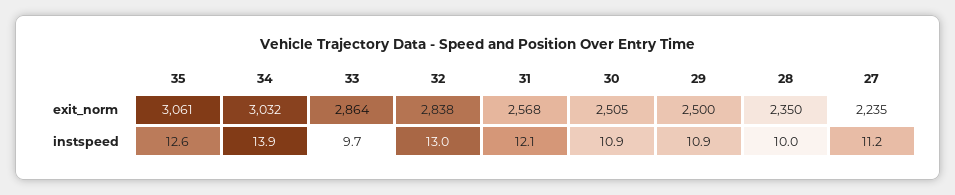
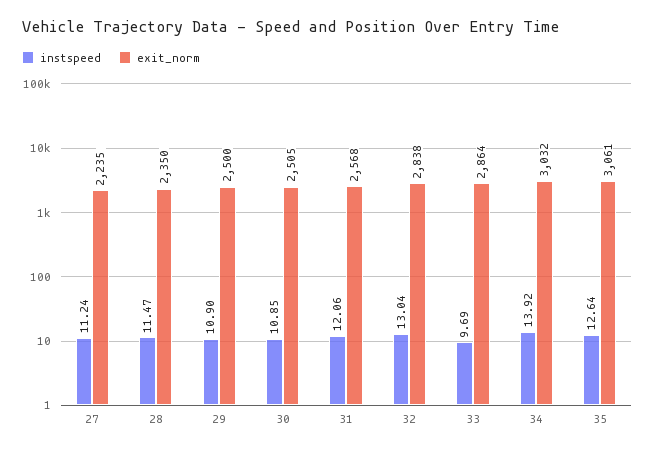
instspeed, 28: 10 -> 11.47

